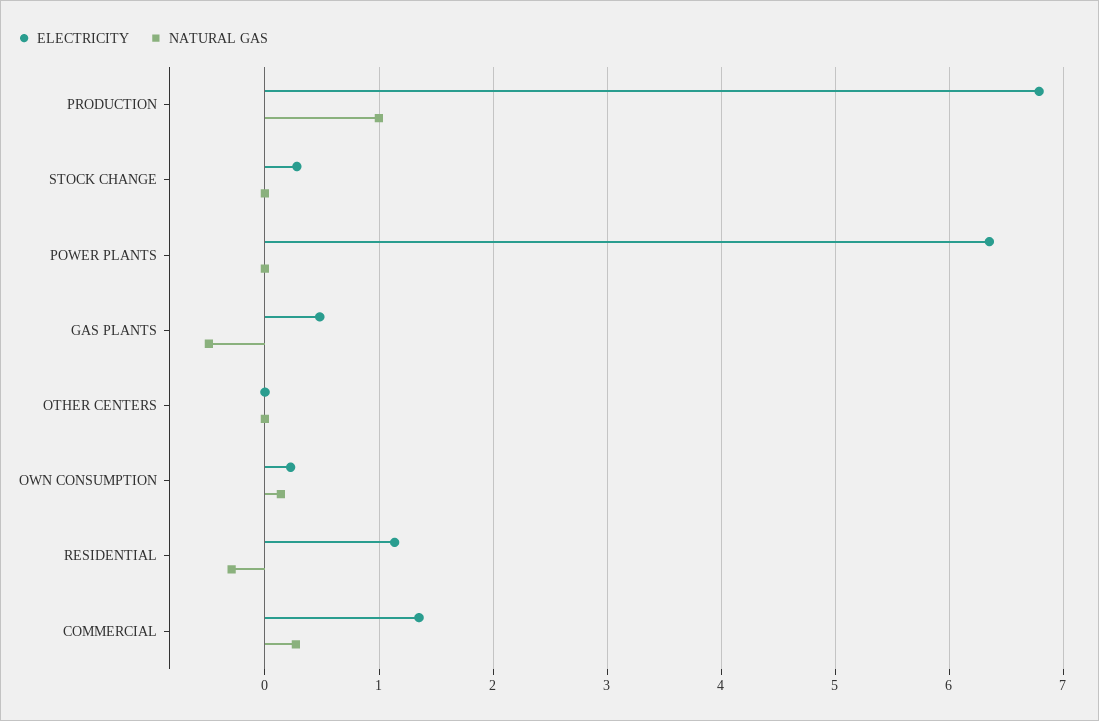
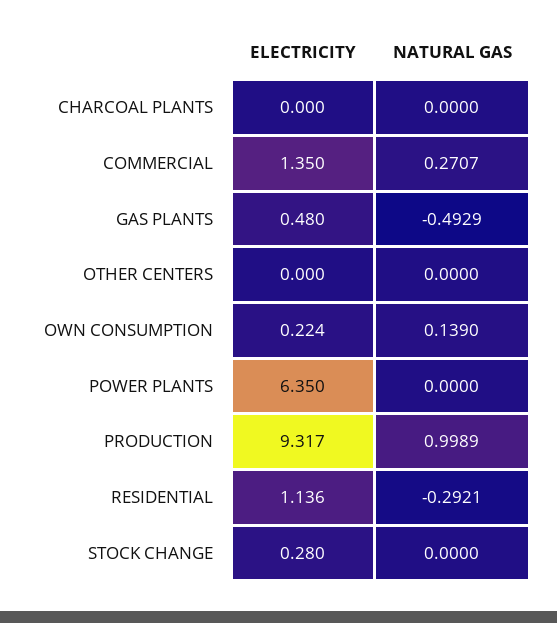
ELECTRICITY, PRODUCTION: 6.8 -> 9.317
ELECTRICITY, CHARCOAL PLANTS: none -> 0
NATURAL GAS, CHARCOAL PLANTS: none -> 0

